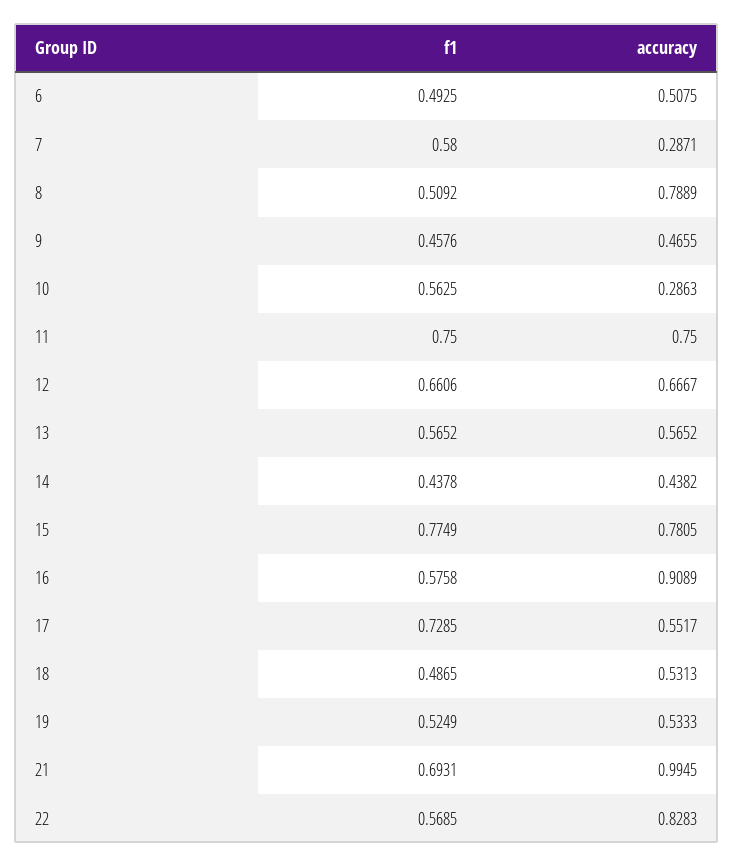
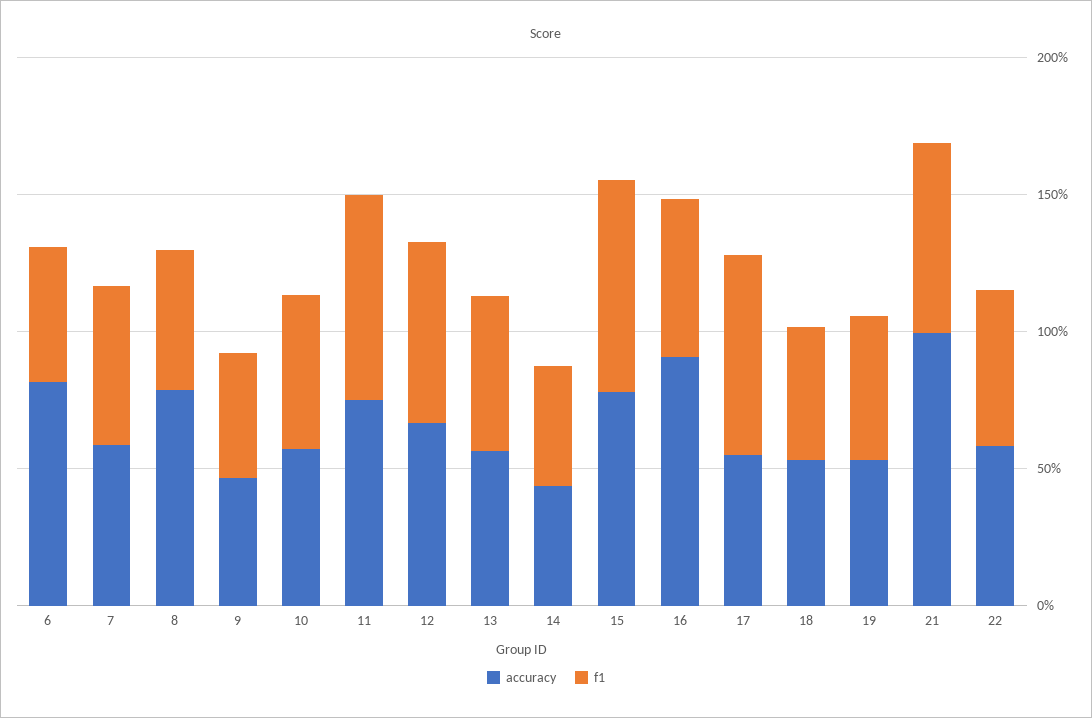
accuracy, 6: 0.5075 -> 0.8
accuracy, 7: 0.2871 -> 0.6
accuracy, 10: 0.2863 -> 0.6
accuracy, 22: 0.8283 -> 0.6

